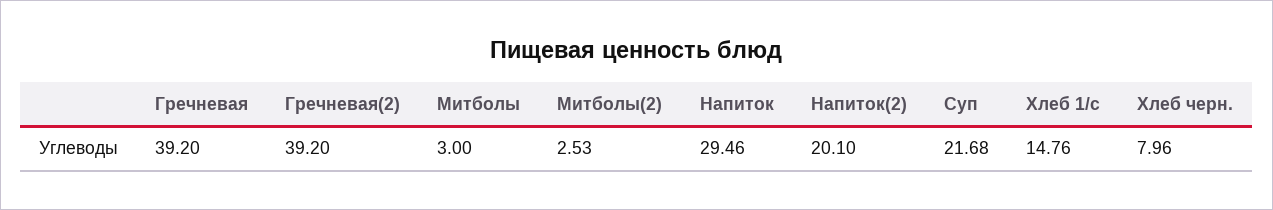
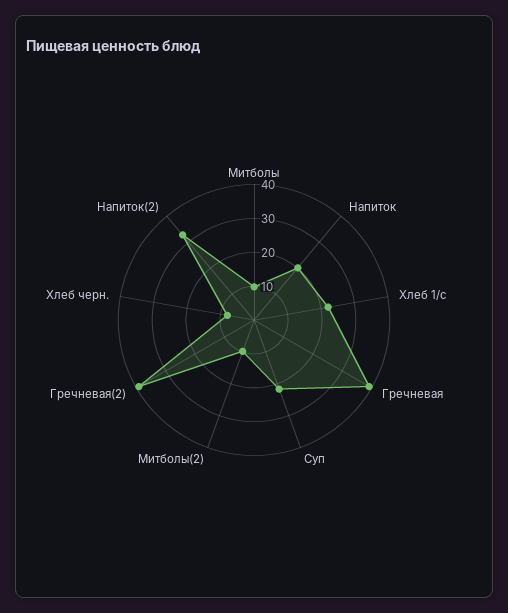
Митболы: 3 -> 10
Митболы(2): 2.53 -> 10
Напиток: 29.46 -> 20
Напиток(2): 20.1 -> 32.5
Хлеб 1/с: 14.76 -> 22.5

